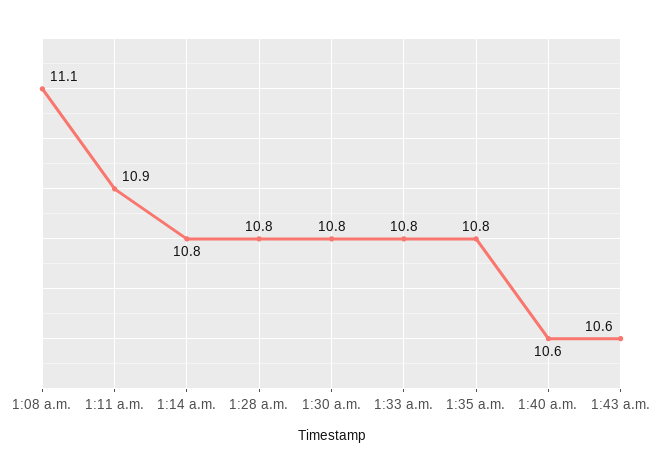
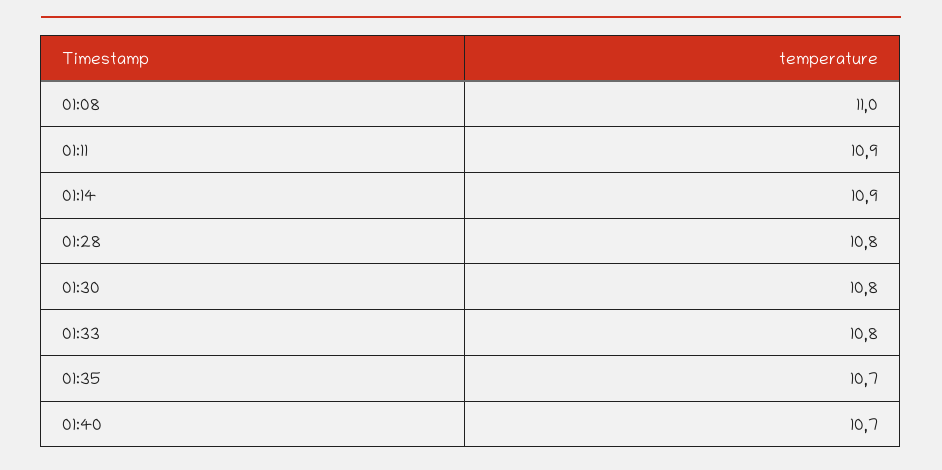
1:08 a.m.: 11.1 -> 11
1:14 a.m.: 10.8 -> 10.9
1:35 a.m.: 10.8 -> 10.7
1:40 a.m.: 10.6 -> 10.7
1:43 a.m.: 10.6 -> none

